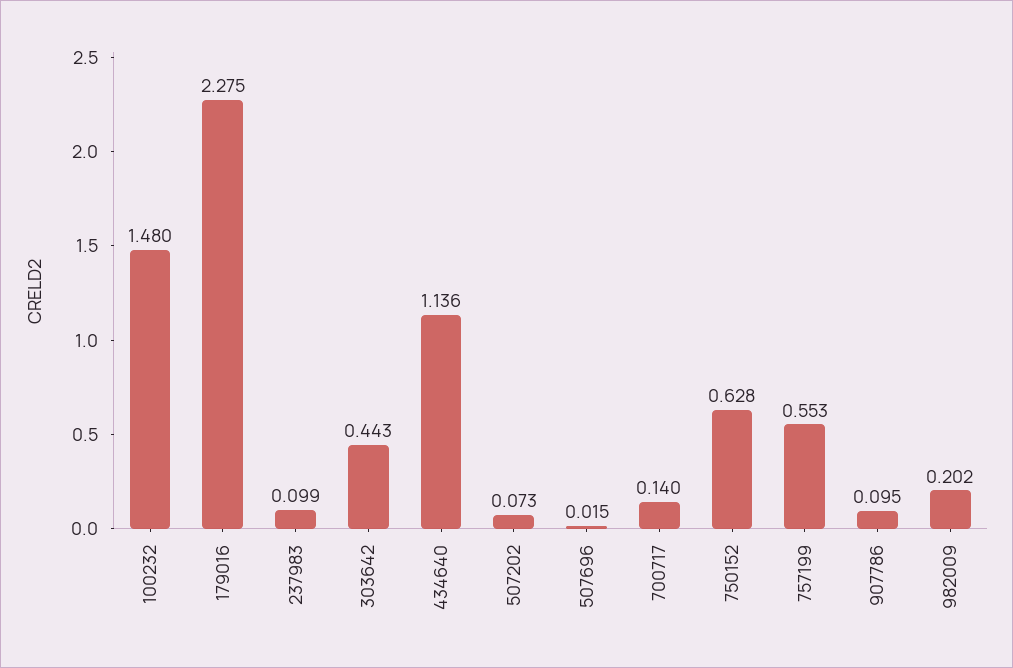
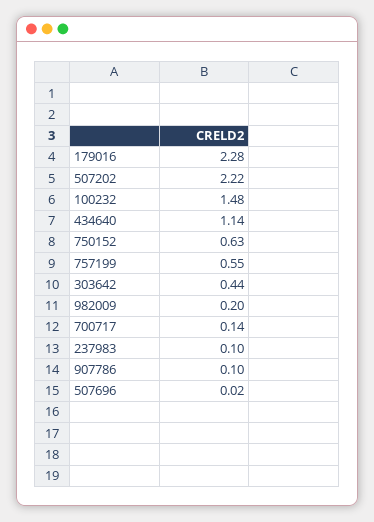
507202: 0.073 -> 2.22

